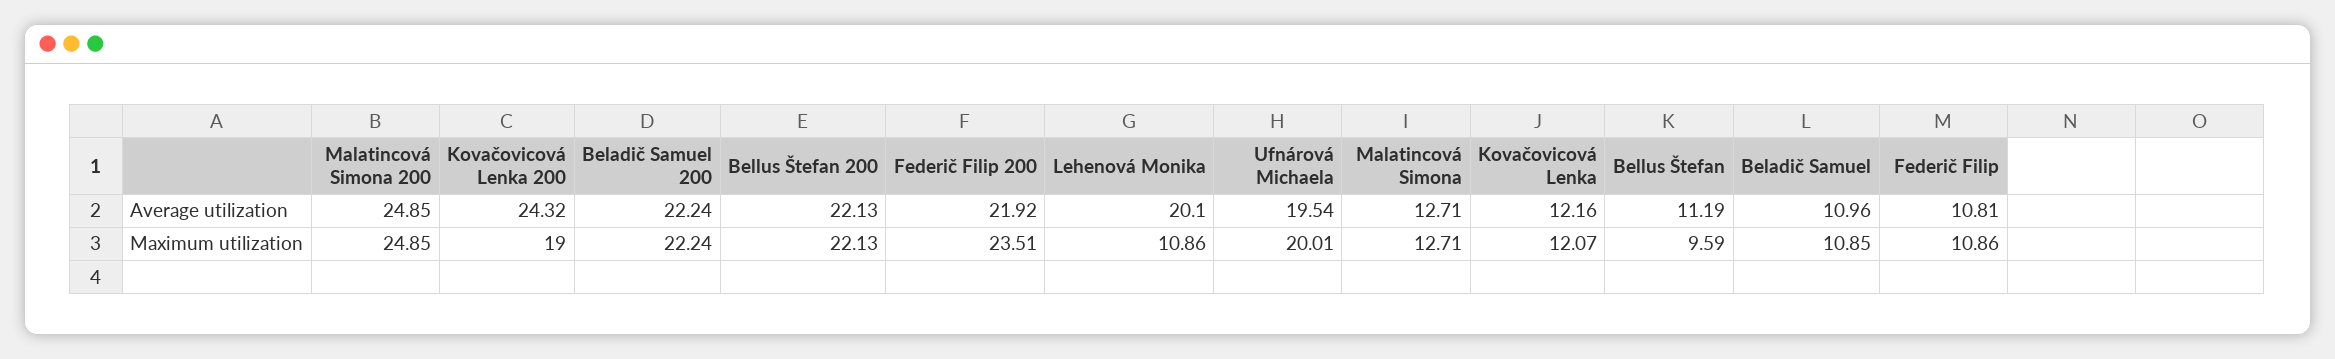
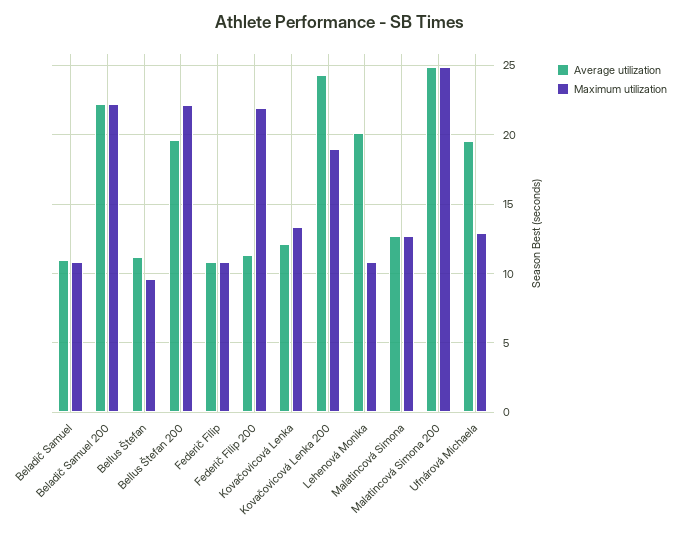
Average utilization, Bellus Štefan 200: 22.13 -> 19.5
Average utilization, Federič Filip 200: 21.92 -> 11.5
Maximum utilization, Federič Filip 200: 23.51 -> 22
Maximum utilization, Ufnárová Michaela: 20.01 -> 13
Maximum utilization, Kovačovicová Lenka: 12.07 -> 13.5

